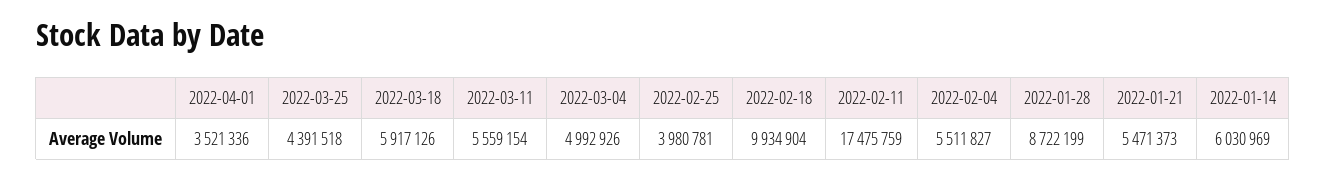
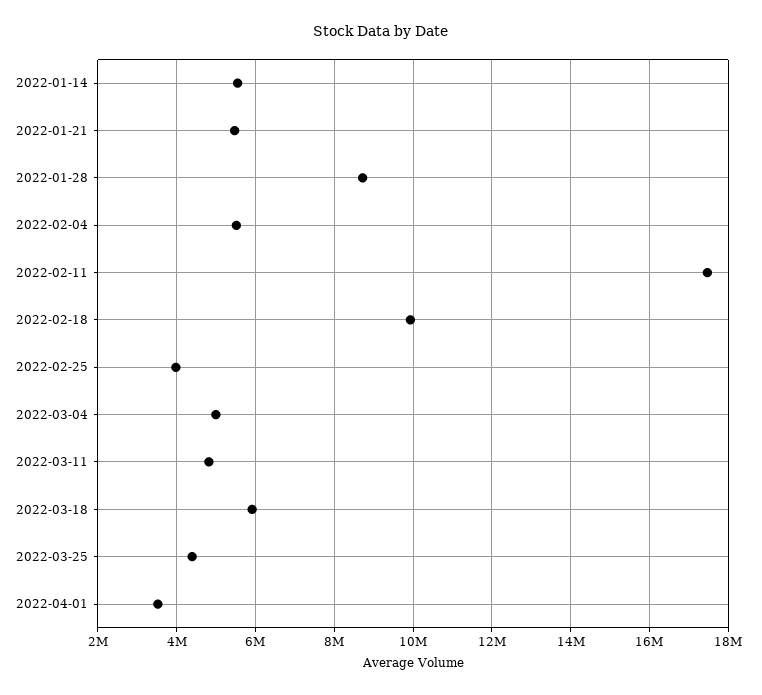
2022-03-11: 5559154 -> 4800000
2022-01-14: 6030969 -> 5600000

